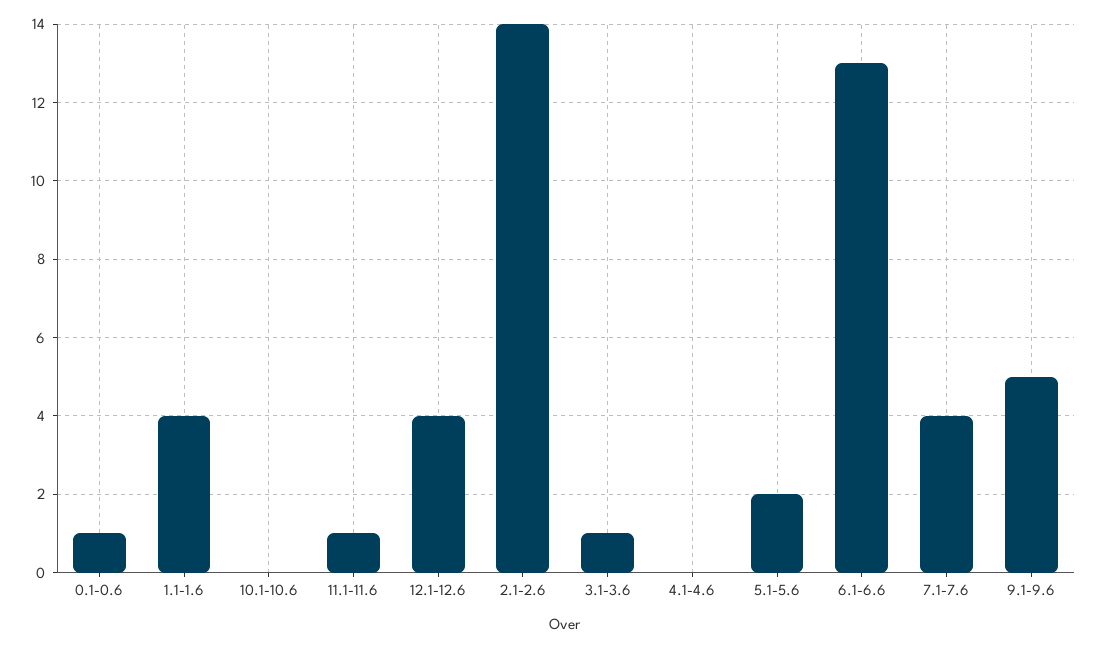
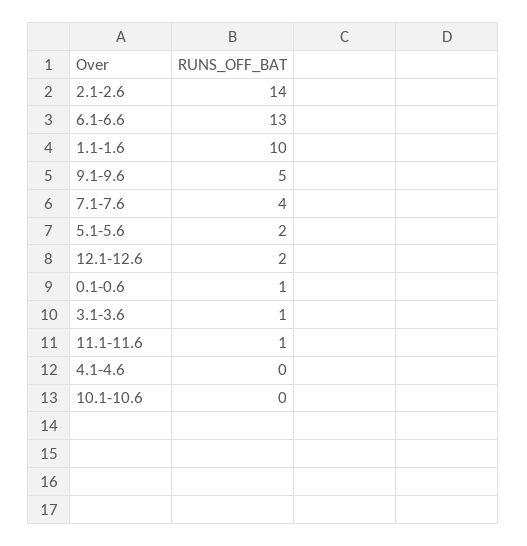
1.1-1.6: 4 -> 10
12.1-12.6: 4 -> 2

